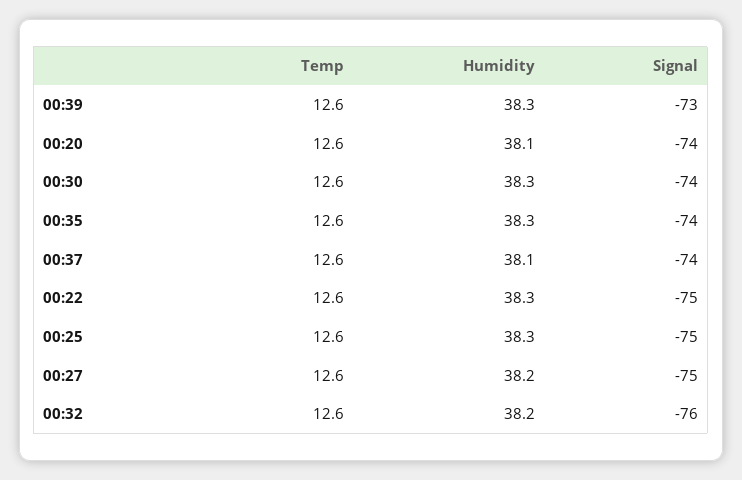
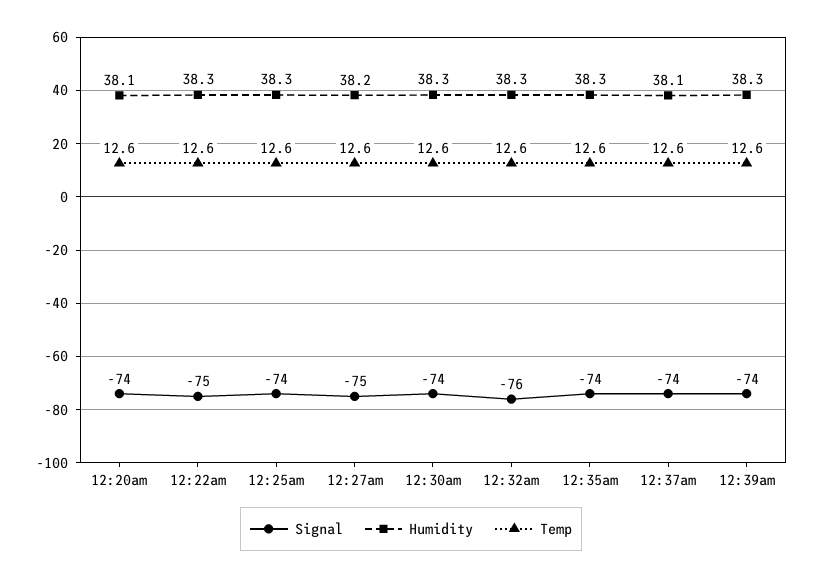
Signal, 00:39: -73 -> -74
Signal, 00:25: -75 -> -74
Humidity, 00:32: 38.2 -> 38.3

